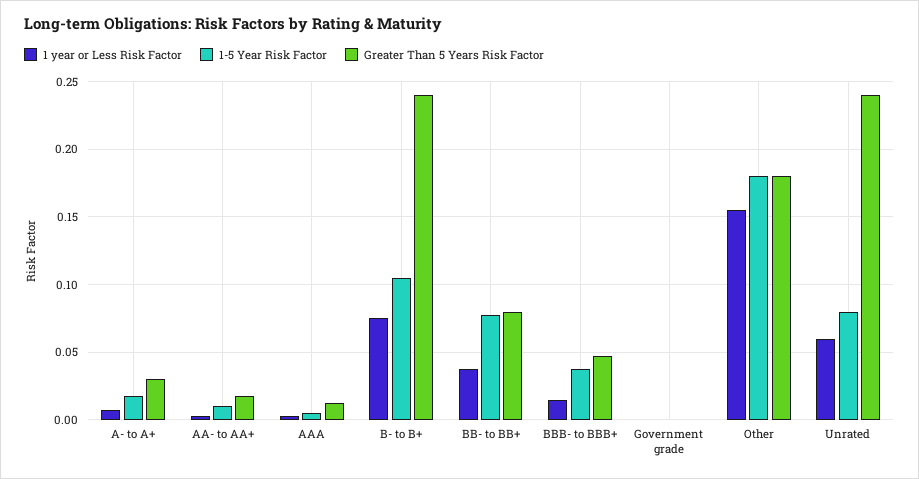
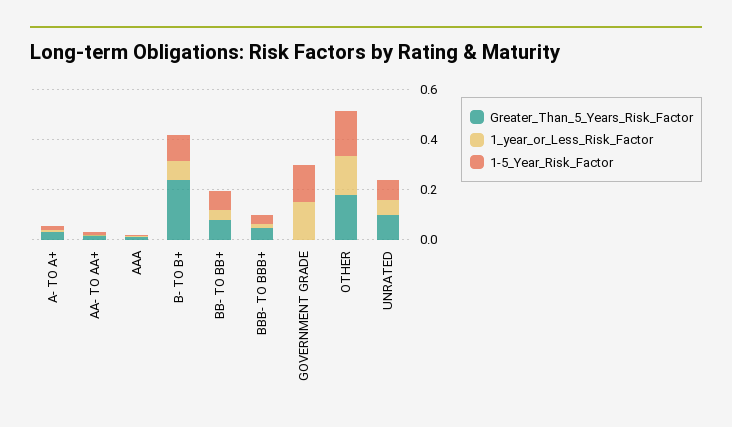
1 year or Less Risk Factor, Government grade: 0 -> 0.15
1-5 Year Risk Factor, Government grade: 0 -> 0.15
Greater Than 5 Years Risk Factor, Unrated: 0.24 -> 0.1

